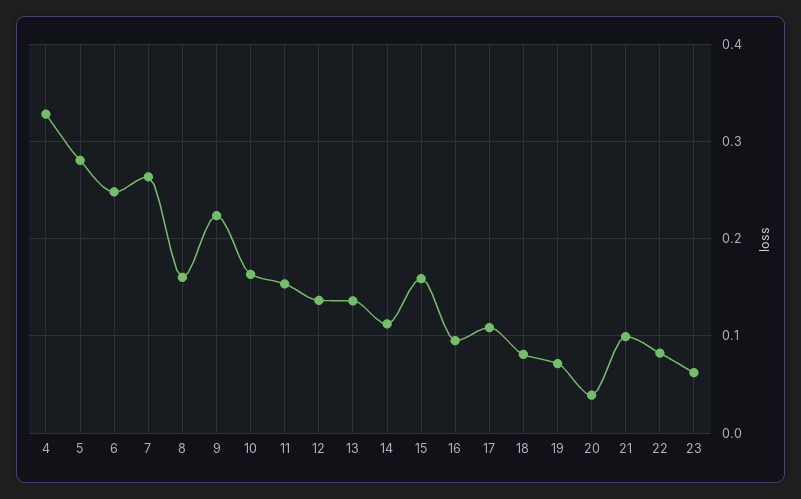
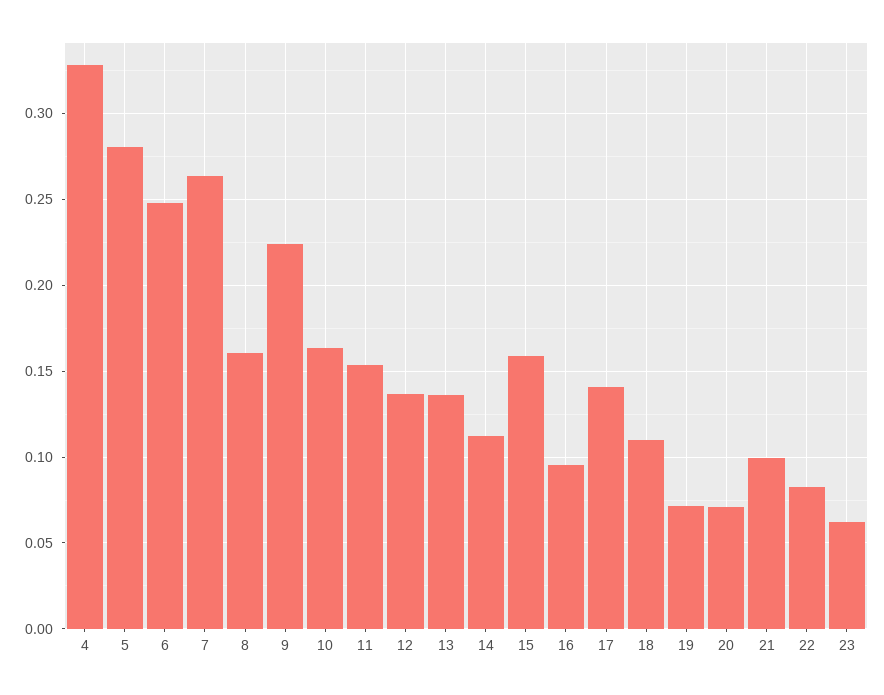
17: 0.11 -> 0.14
18: 0.08 -> 0.11
20: 0.04 -> 0.07

